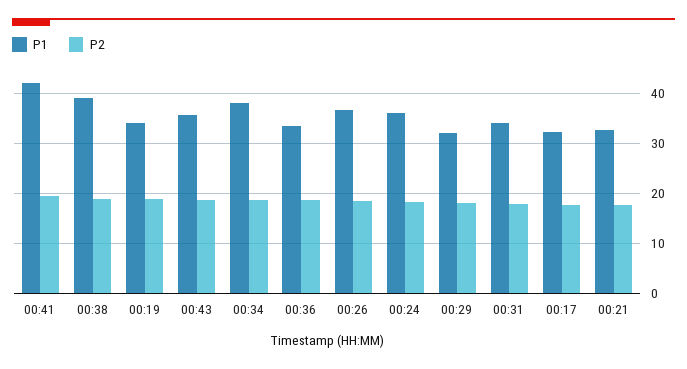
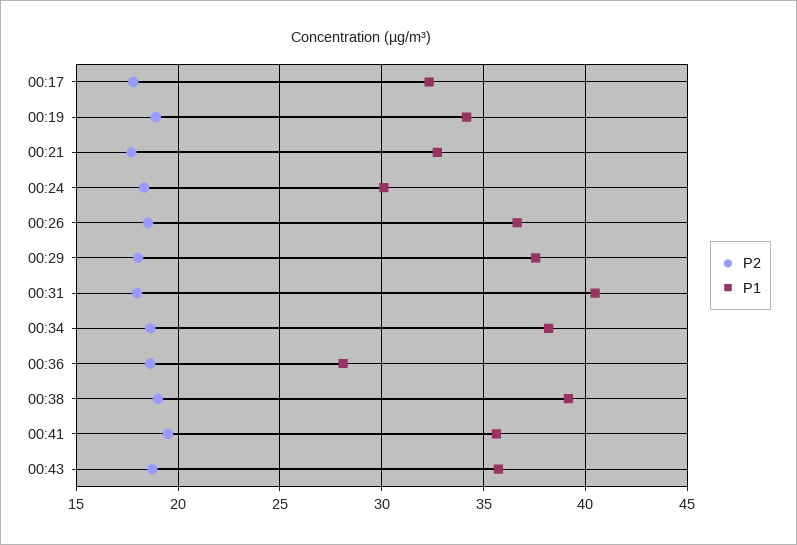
P1, 00:41: 42 -> 35.5
P1, 00:36: 34 -> 28
P1, 00:24: 36 -> 30
P1, 00:29: 32 -> 37.5
P1, 00:31: 34 -> 40.5

